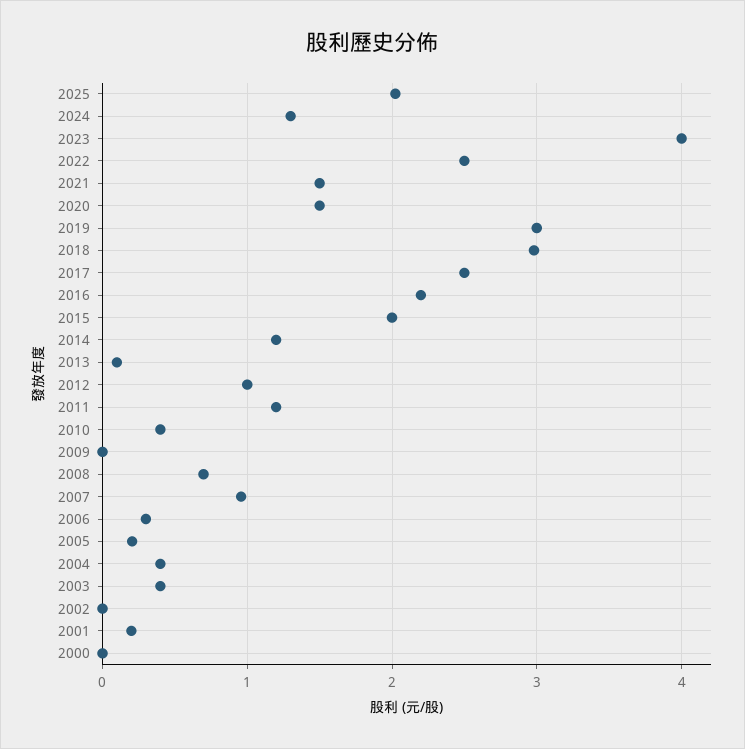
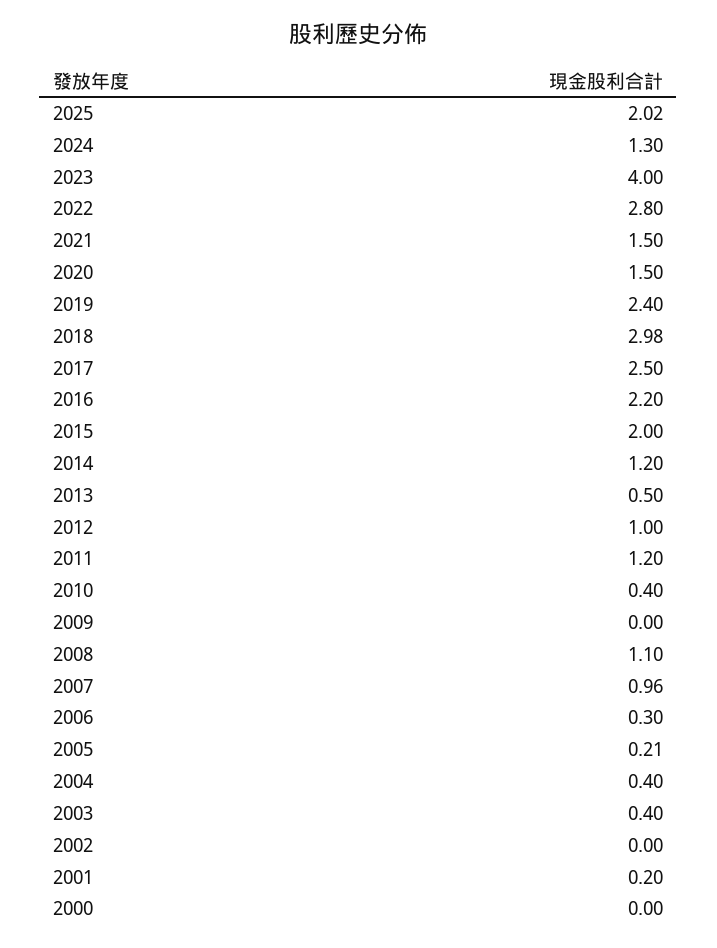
2022: 2.5 -> 2.8
2019: 3 -> 2.4
2013: 0.1 -> 0.5
2008: 0.7 -> 1.1

